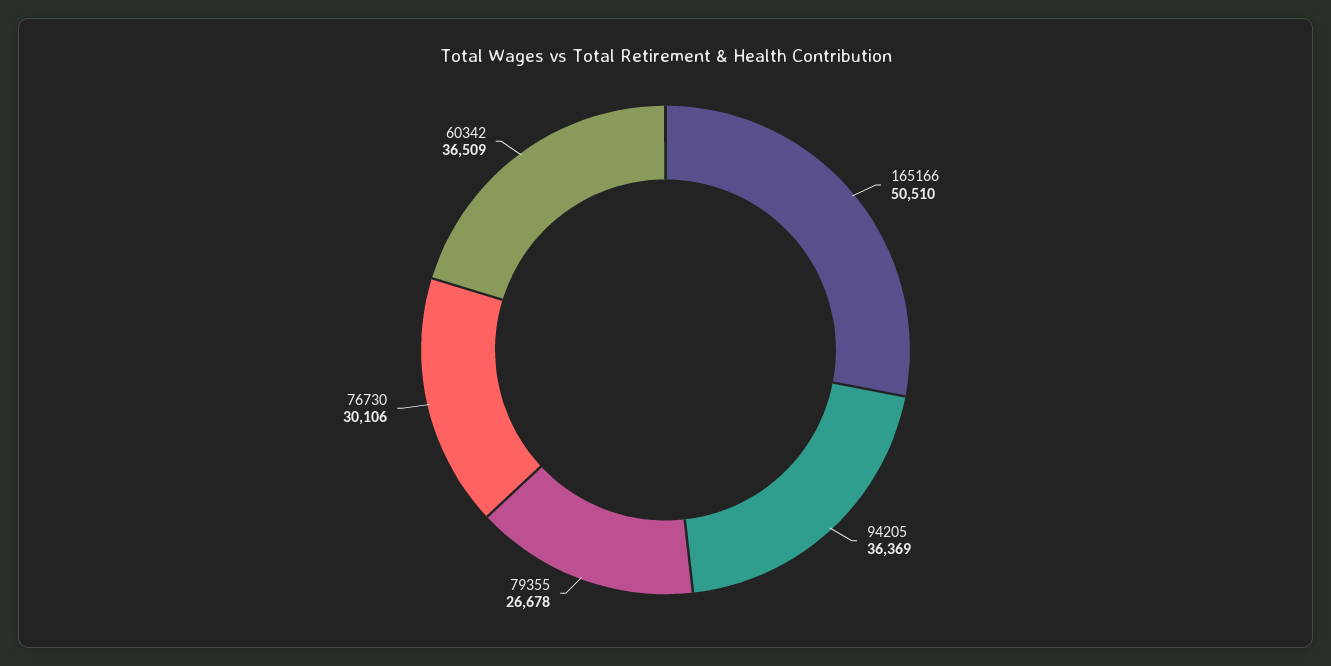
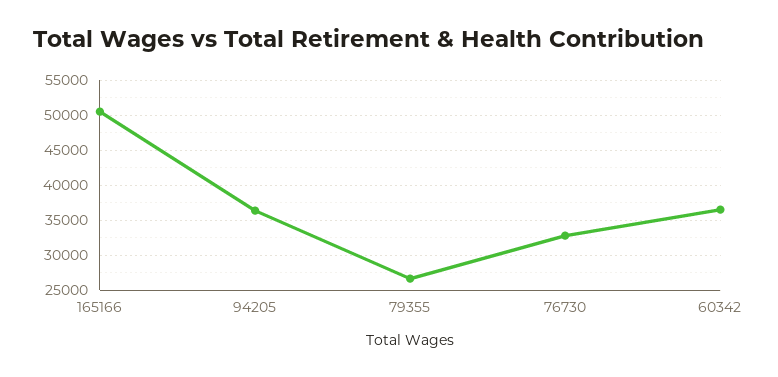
76730: 30106 -> 33000

